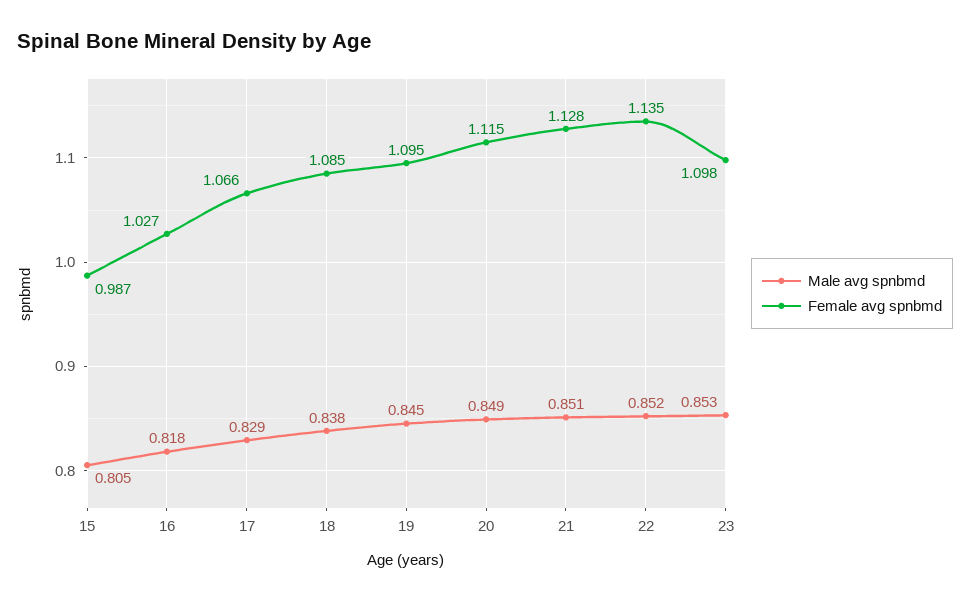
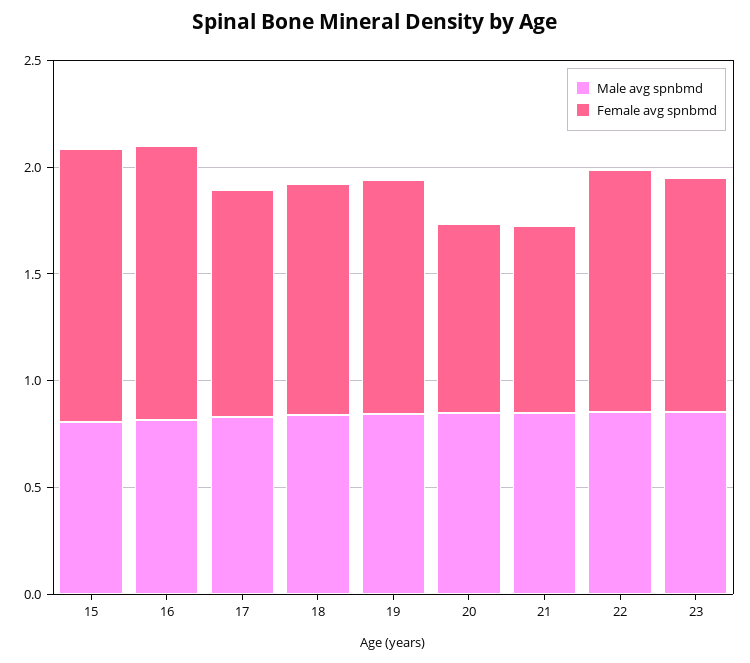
Female avg spnbmd, 15: 0.987 -> 1.3
Female avg spnbmd, 16: 1.027 -> 1.3
Female avg spnbmd, 20: 1.115 -> 0.9
Female avg spnbmd, 21: 1.128 -> 0.9

